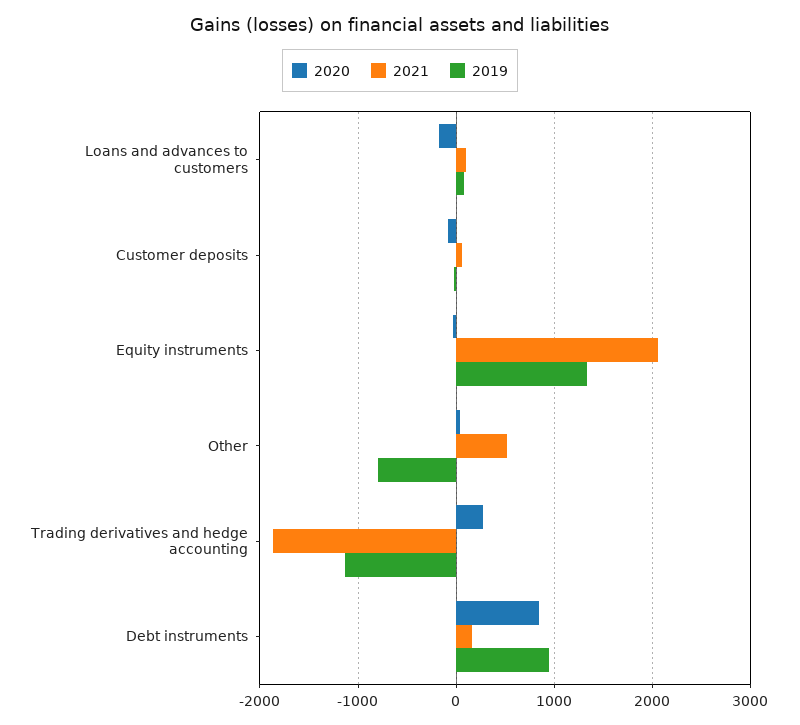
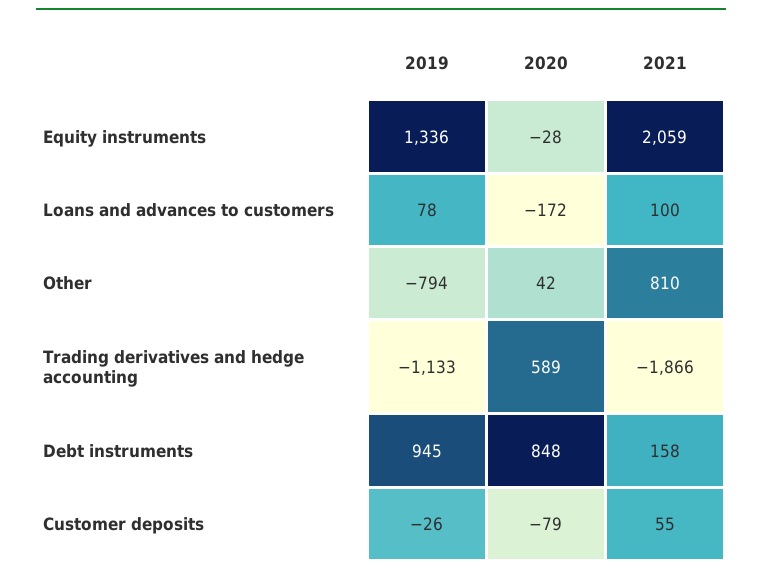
2021, Other: 500 -> 810
2020, Trading derivatives and hedge accounting: 300 -> 589

